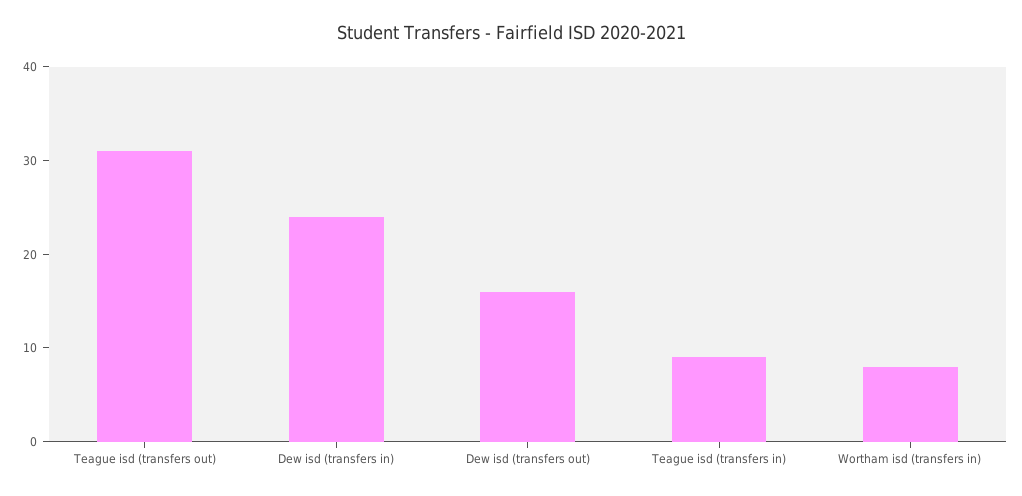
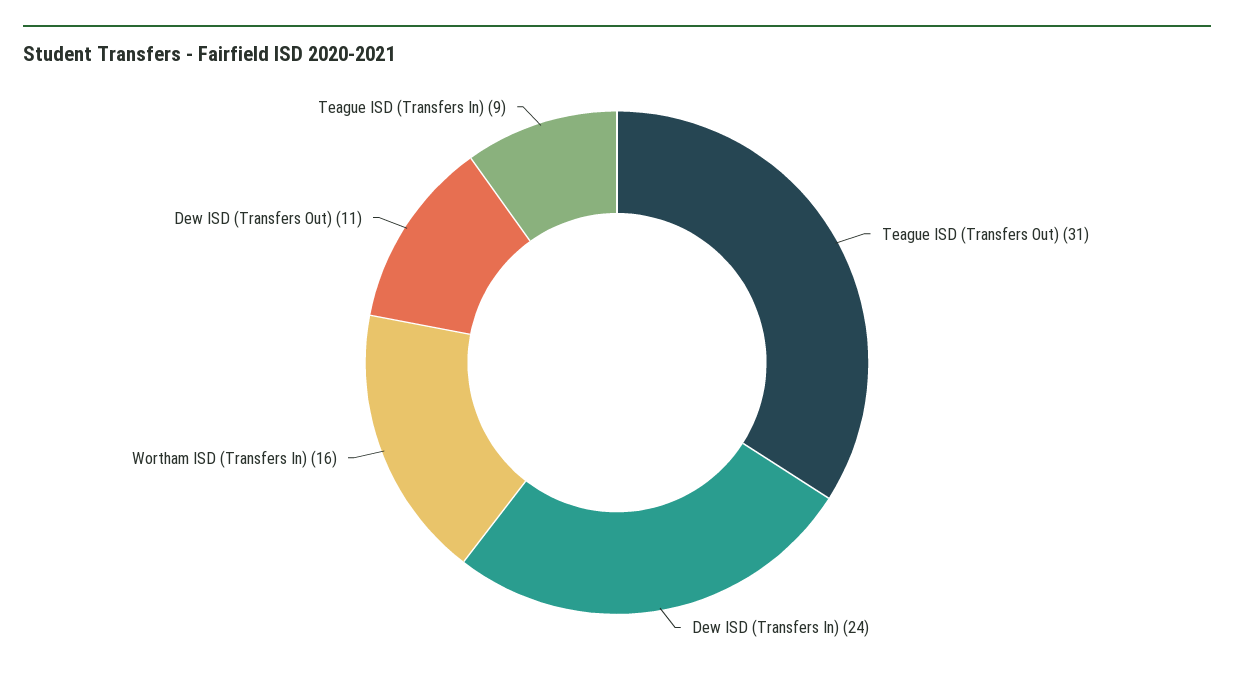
Dew isd (transfers out): 16 -> 11
Wortham isd (transfers in): 8 -> 16

